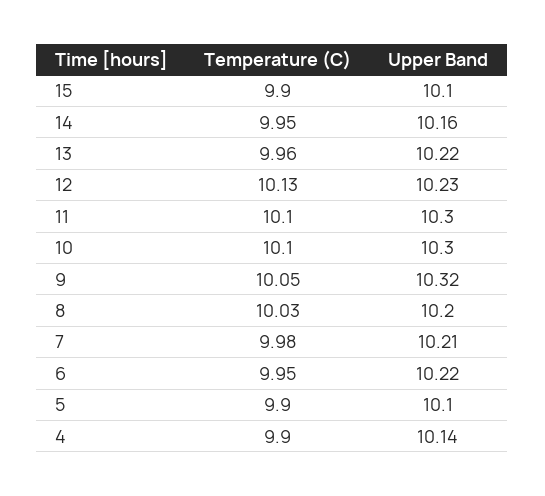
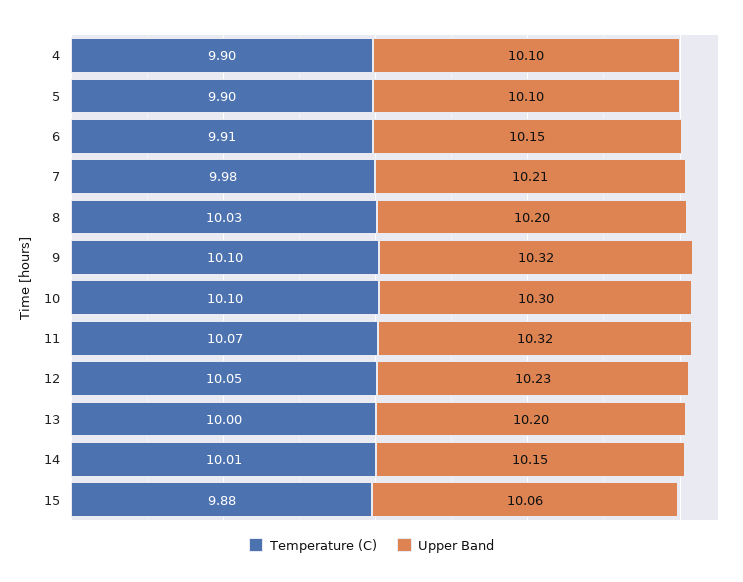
Temperature (C), 15: 9.9 -> 9.88
Upper Band, 15: 10.1 -> 10.06
Temperature (C), 14: 9.95 -> 10.01
Upper Band, 14: 10.16 -> 10.15
Temperature (C), 13: 9.96 -> 10
Upper Band, 13: 10.22 -> 10.2
Temperature (C), 12: 10.13 -> 10.05
Temperature (C), 11: 10.1 -> 10.07
Upper Band, 11: 10.3 -> 10.32
Temperature (C), 9: 10.05 -> 10.1
Temperature (C), 6: 9.95 -> 9.91
Upper Band, 6: 10.22 -> 10.15
Upper Band, 4: 10.14 -> 10.1

